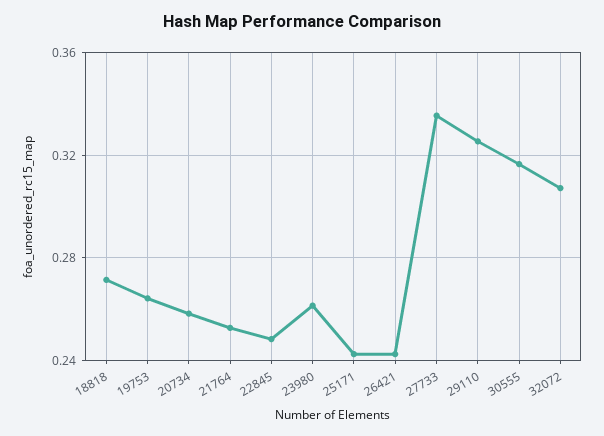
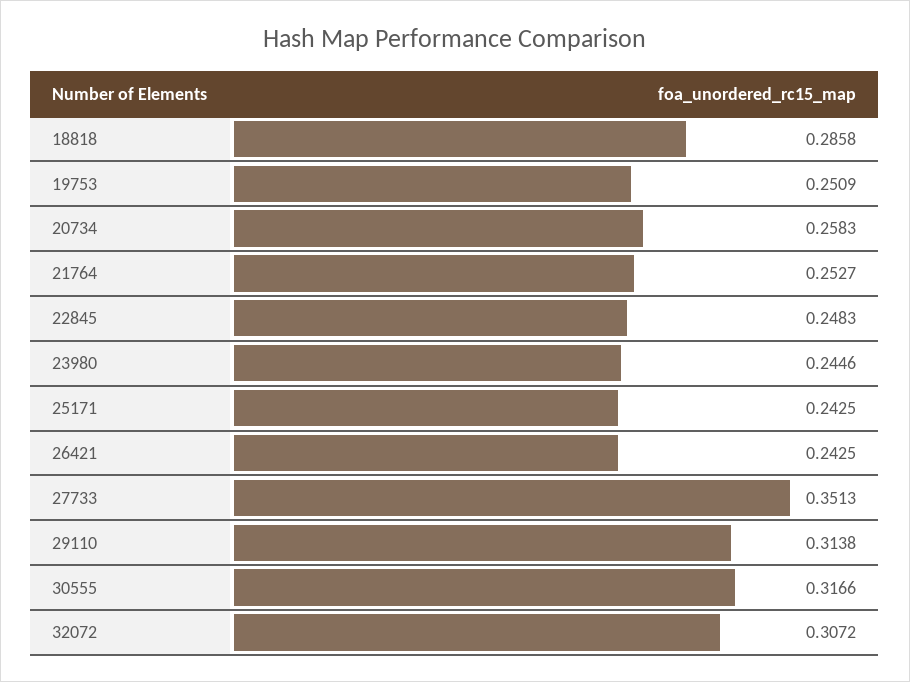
18818: 0.27 -> 0.2858
19753: 0.265 -> 0.2509
23980: 0.26 -> 0.2446
27733: 0.335 -> 0.3513
29110: 0.325 -> 0.3138

